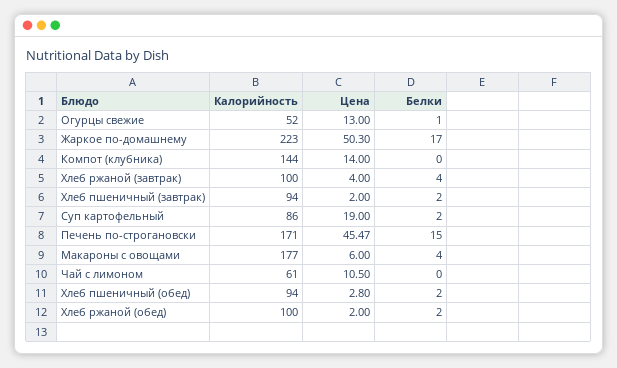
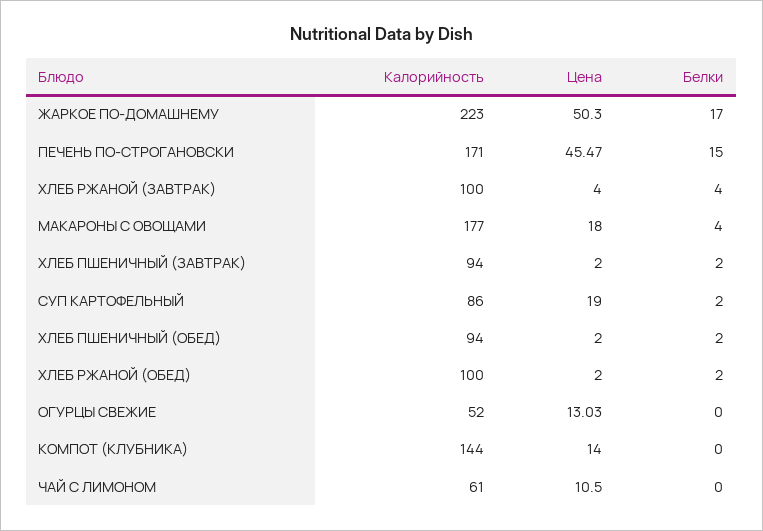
Цена, Огурцы свежие: 13 -> 13.03
Белки, Огурцы свежие: 1 -> 0
Цена, Макароны с овощами: 6 -> 18
Цена, Хлеб пшеничный (обед): 2.8 -> 2

